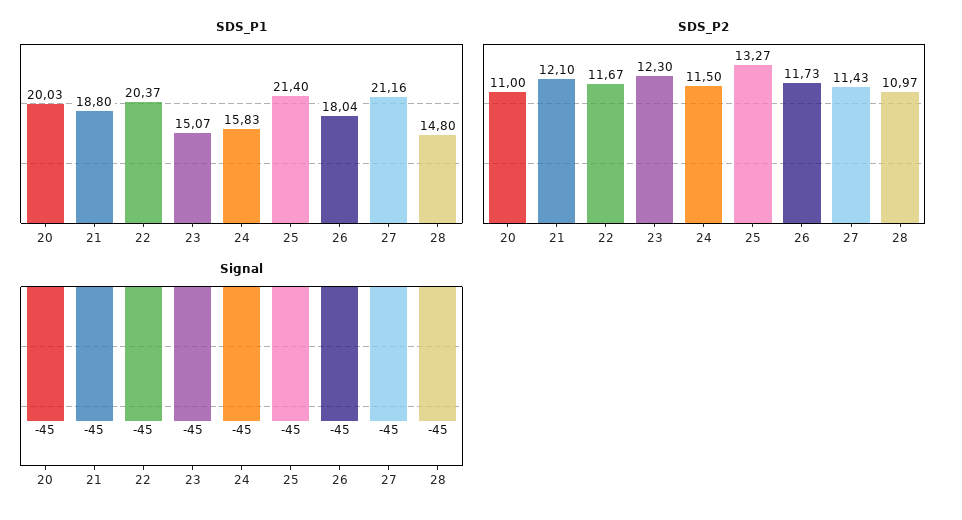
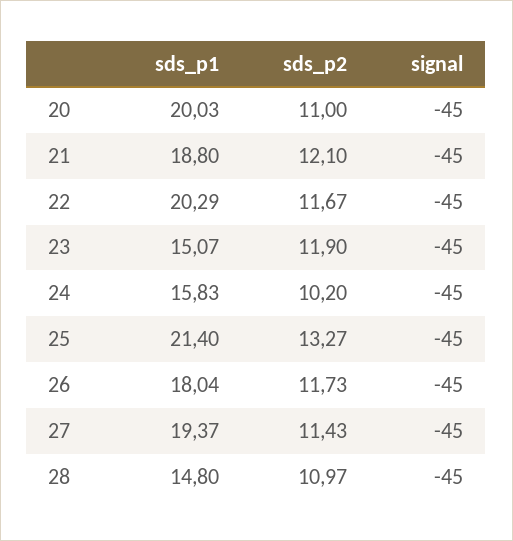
SDS_P1, 22: 20.37 -> 20.29
SDS_P1, 27: 21.16 -> 19.37
SDS_P2, 23: 12.3 -> 11.9
SDS_P2, 24: 11.5 -> 10.2

